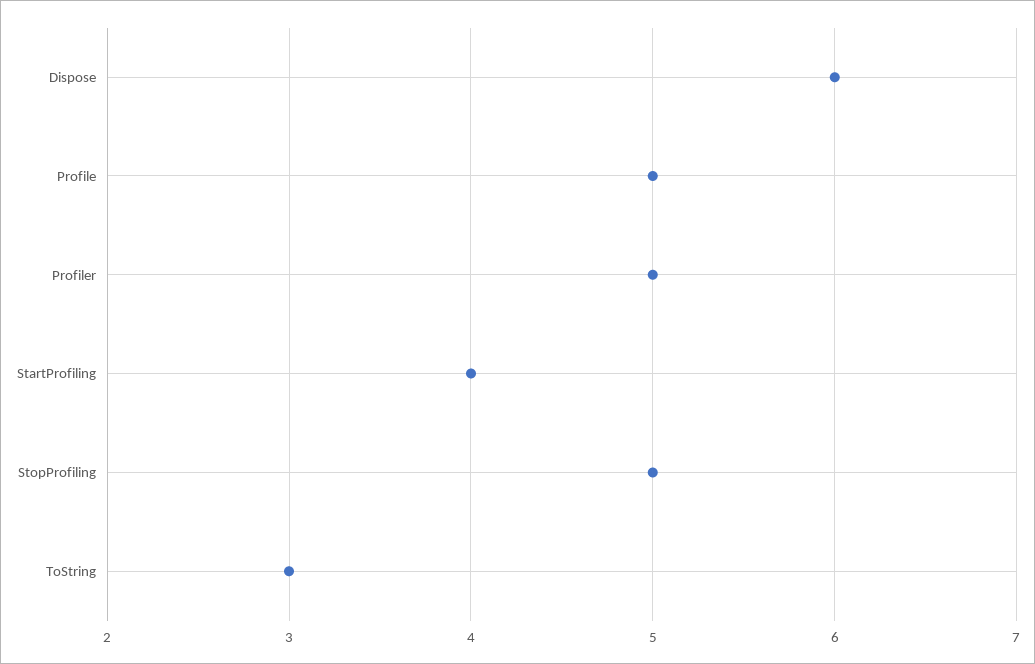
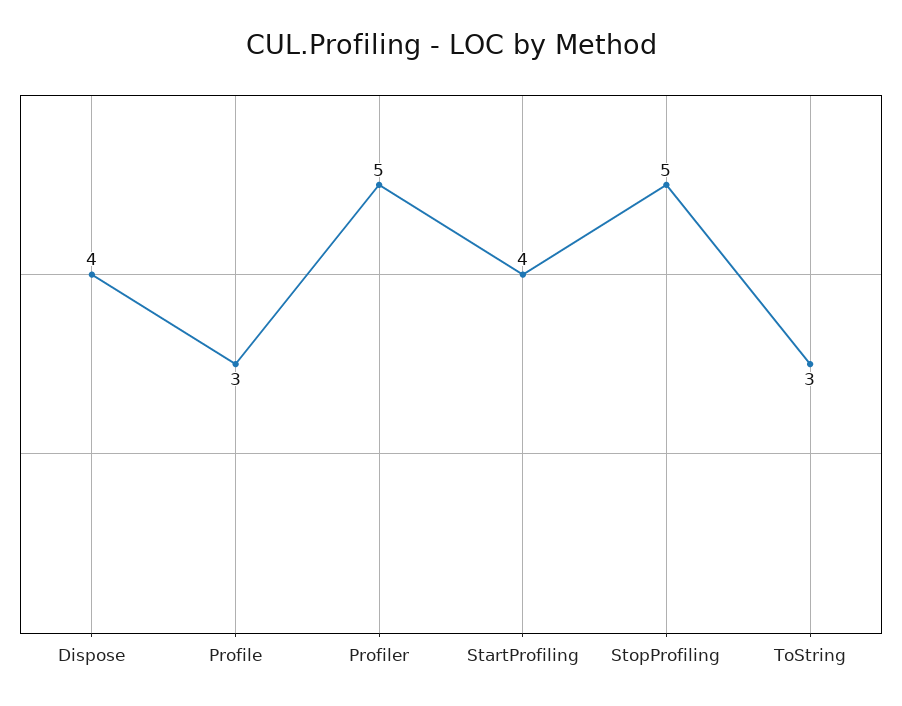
Dispose: 6 -> 4
Profile: 5 -> 3

